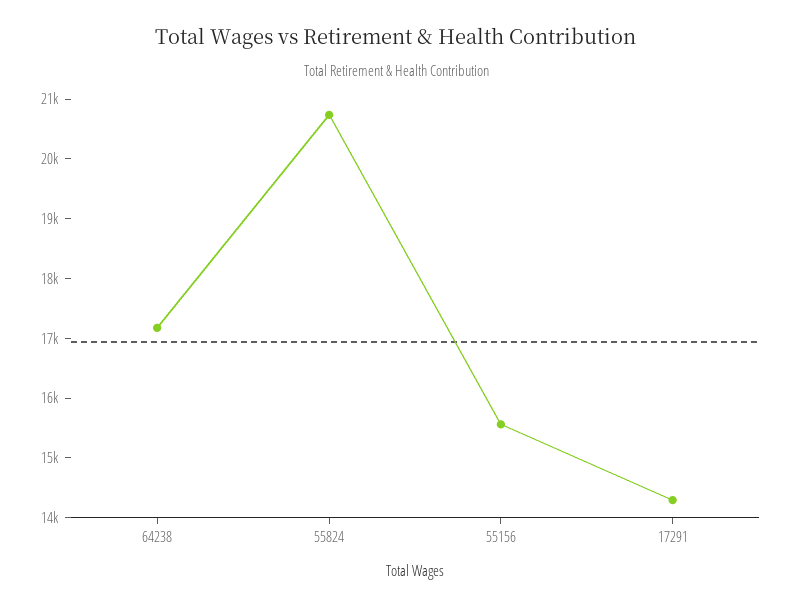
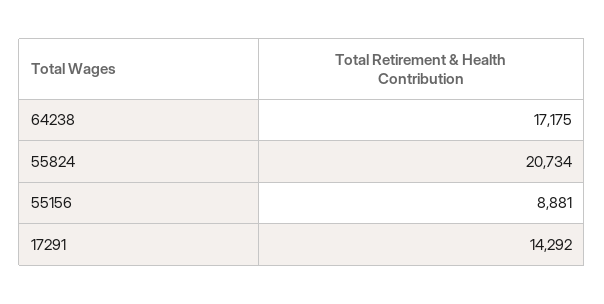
55156: 15600 -> 8881

